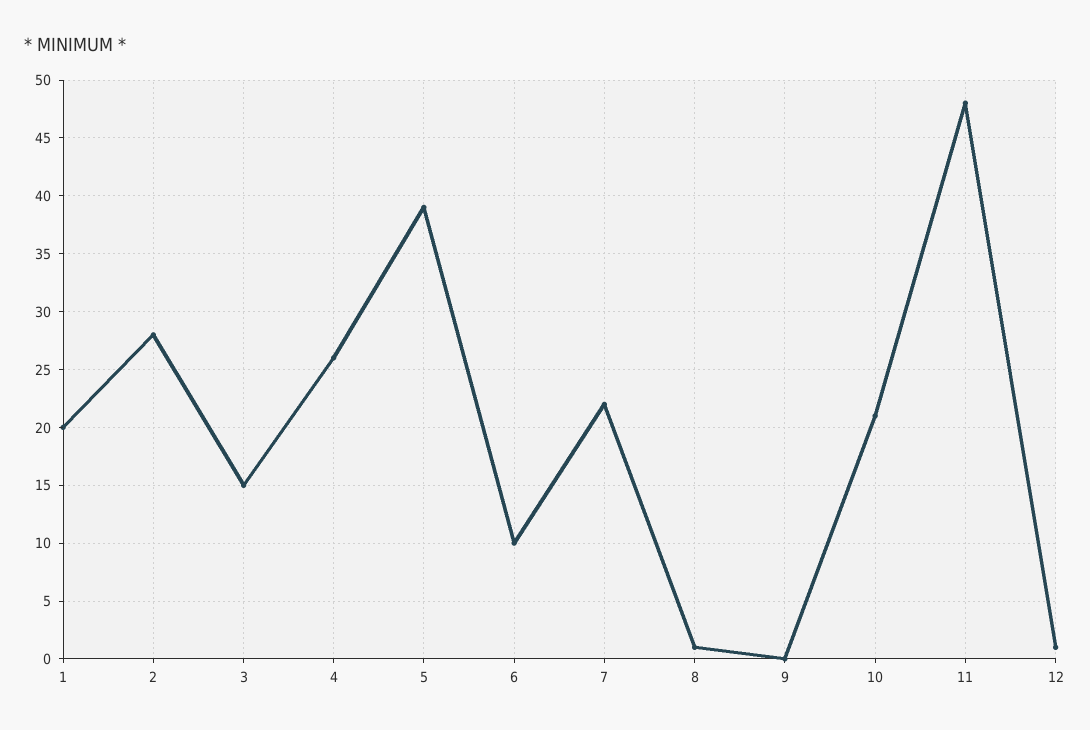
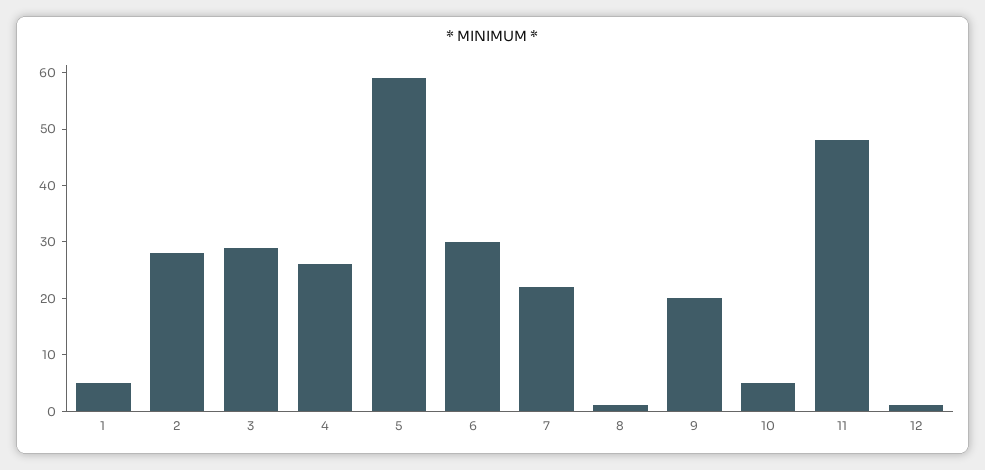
1: 20 -> 5
3: 15 -> 30
5: 39 -> 60
6: 10 -> 30
9: 0 -> 20
10: 21 -> 5

